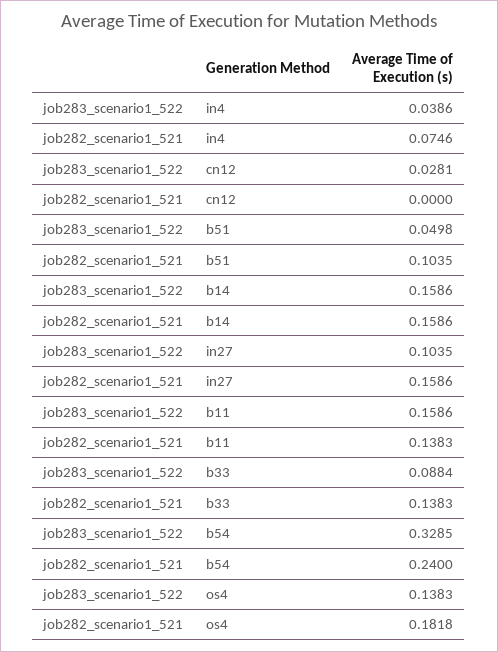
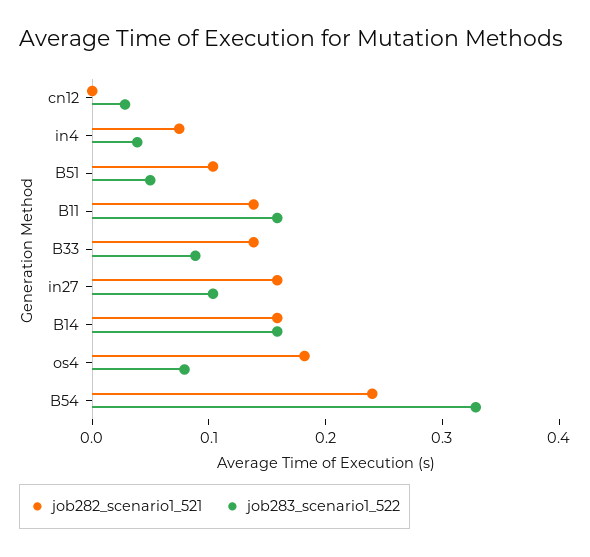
job283_scenario1_522, os4: 0.1383 -> 0.08

